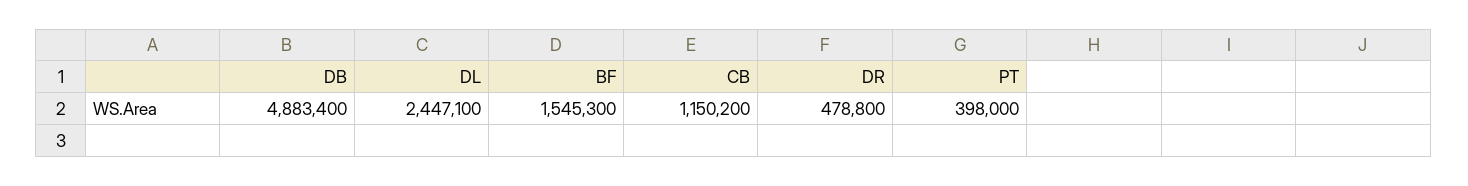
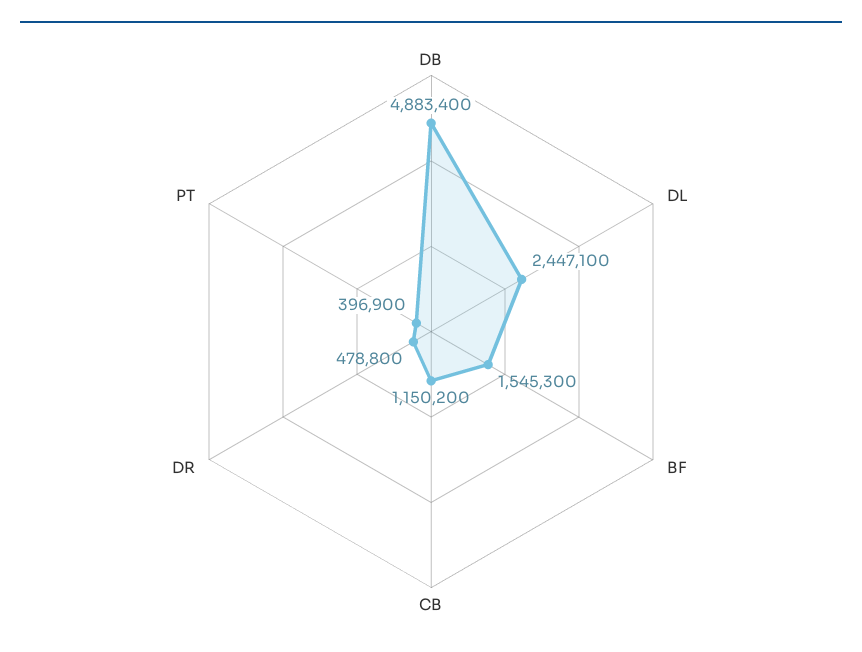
PT: 398000 -> 396900

